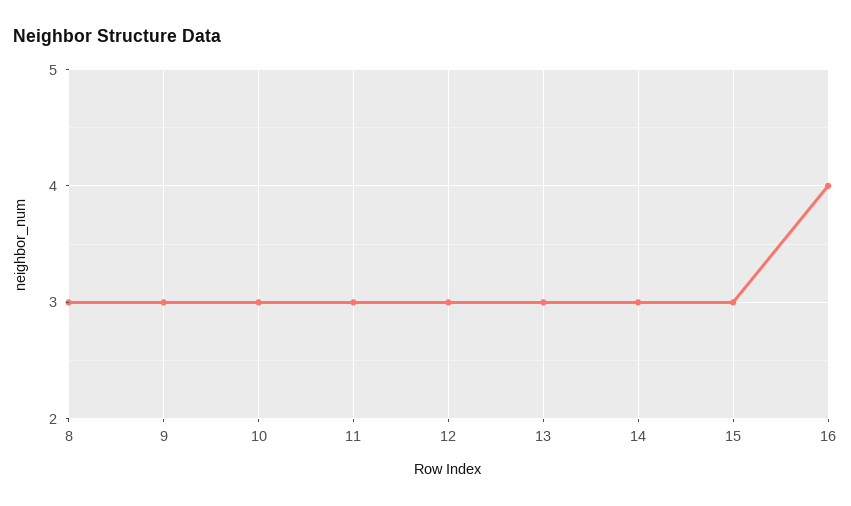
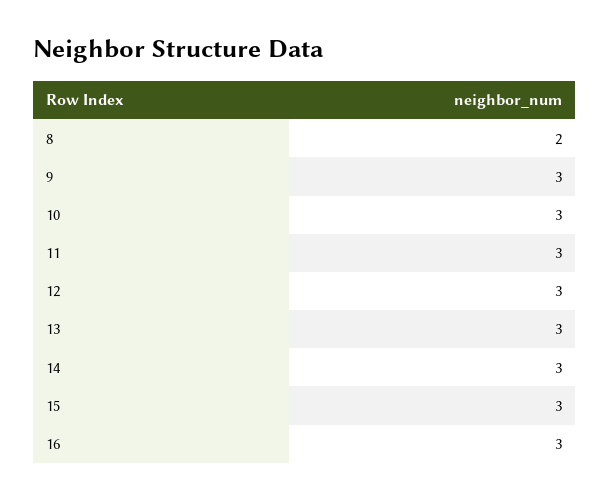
8: 3 -> 2
16: 4 -> 3

